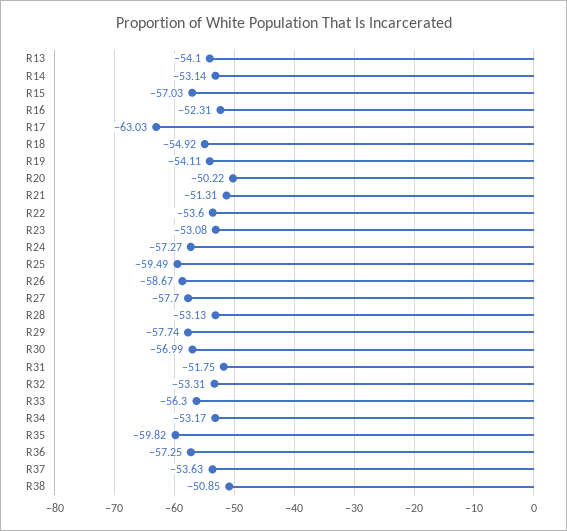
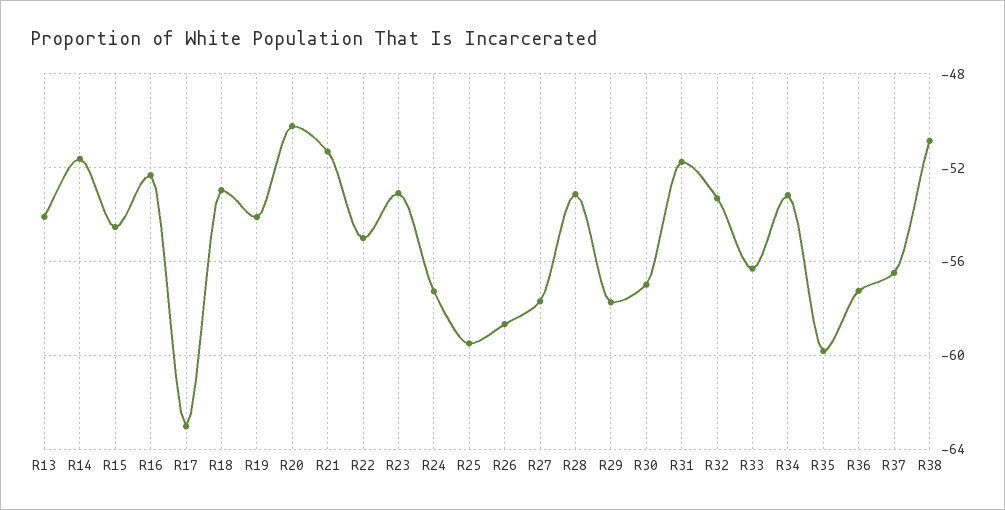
R14: -53.14 -> -51.5
R15: -57.03 -> -54.5
R18: -54.92 -> -53
R22: -53.6 -> -55
R37: -53.63 -> -56.5

